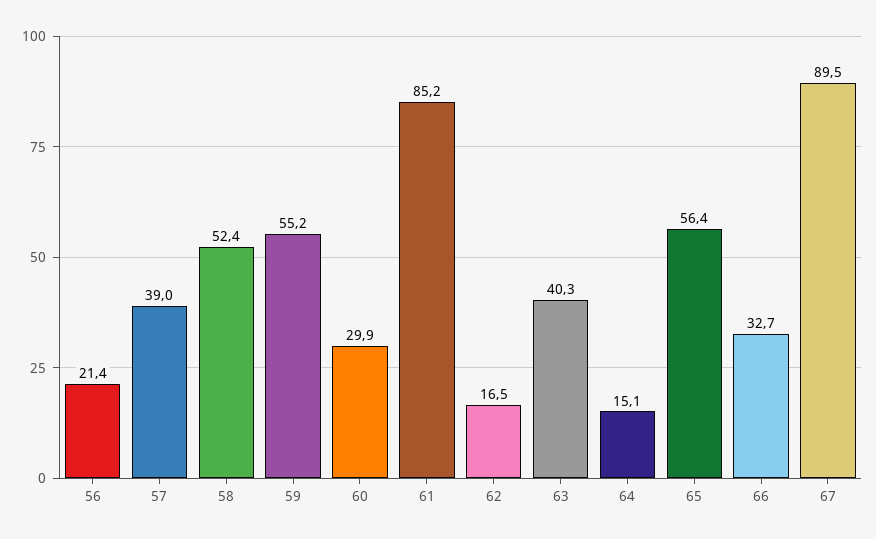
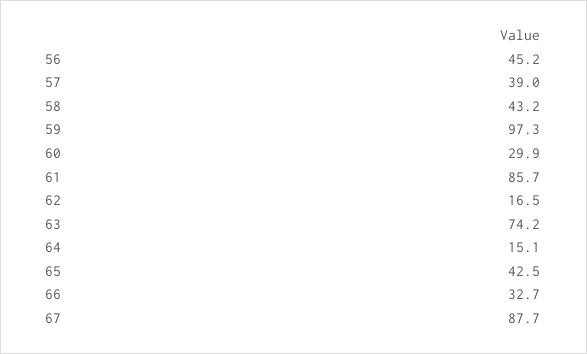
56: 21.4 -> 45.2
58: 52.4 -> 43.2
59: 55.2 -> 97.3
61: 85.2 -> 85.7
63: 40.3 -> 74.2
65: 56.4 -> 42.5
67: 89.5 -> 87.7

